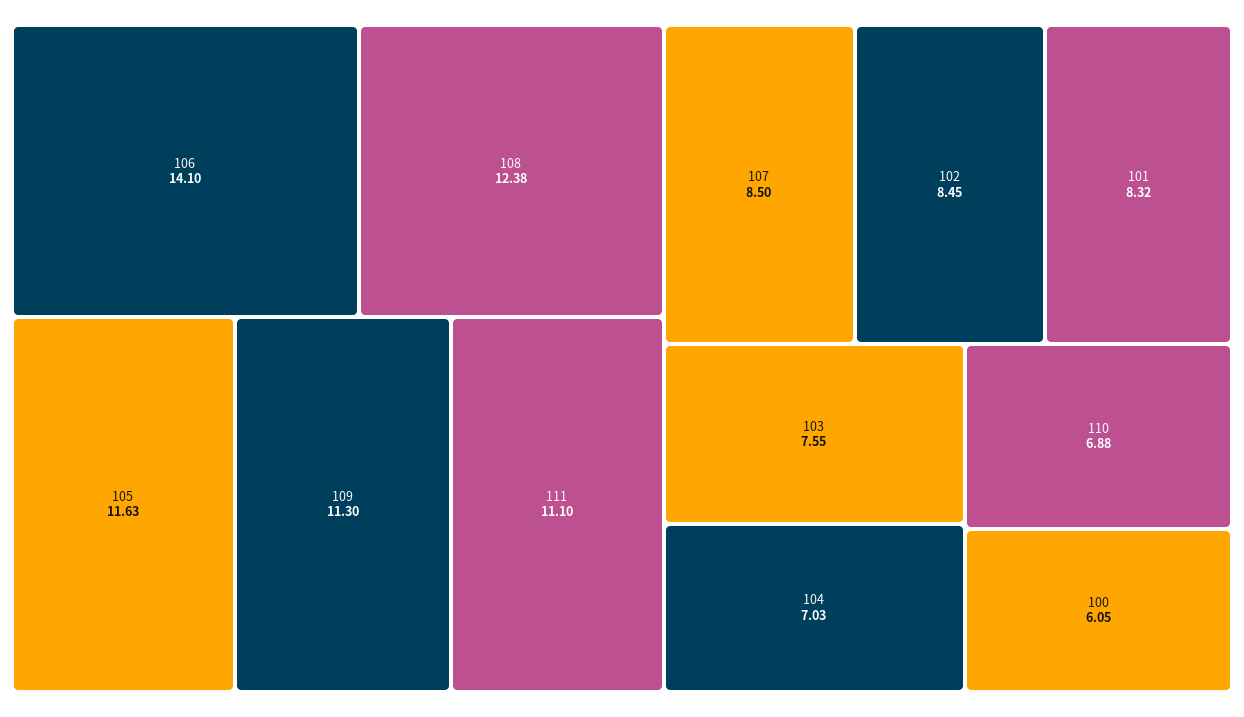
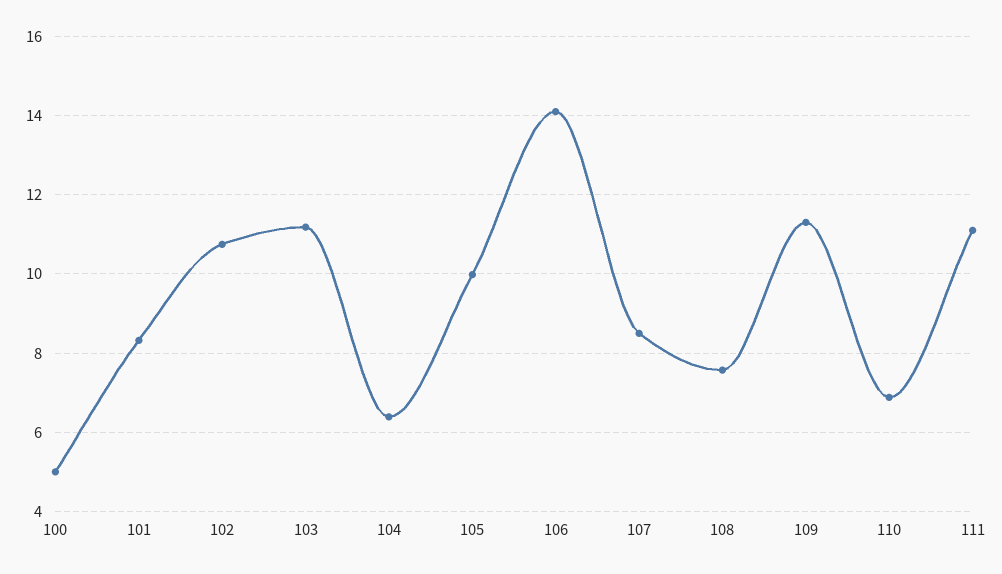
108: 12.38 -> 7.6
105: 11.63 -> 10
102: 8.45 -> 10.8
103: 7.55 -> 11.2
104: 7.03 -> 6.4
100: 6.05 -> 5

